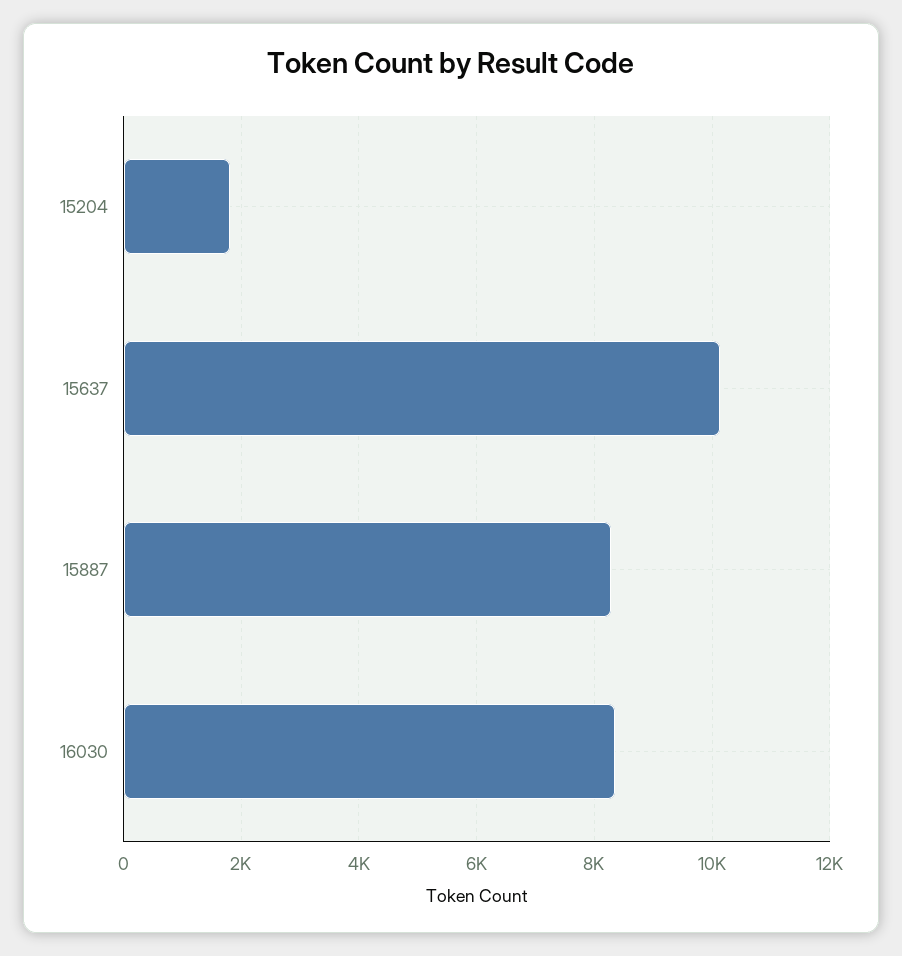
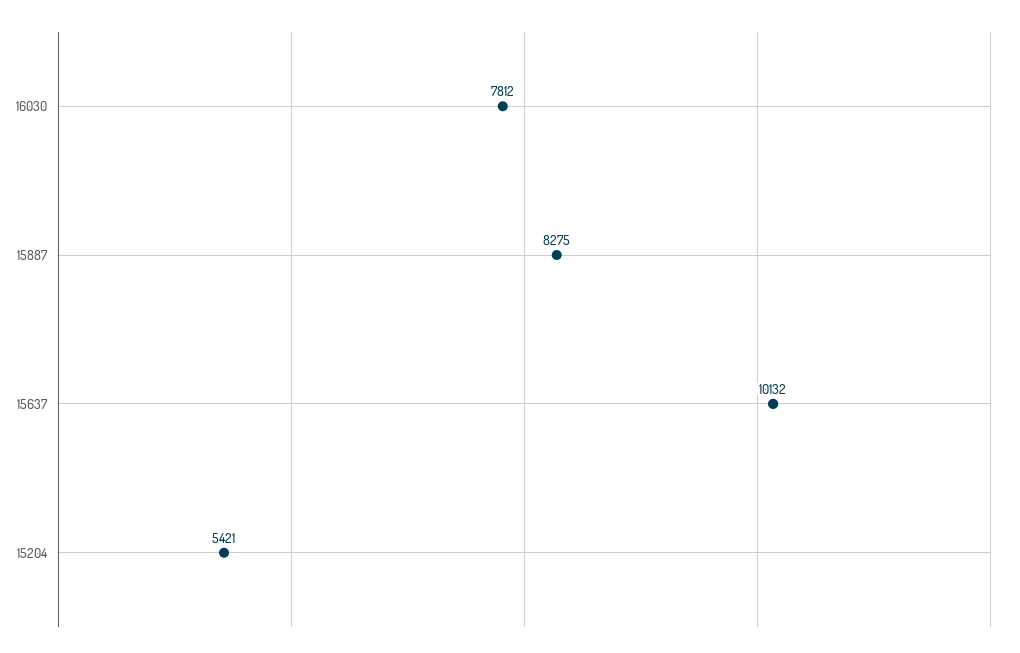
15204: 1800 -> 5421
16030: 8400 -> 7812

